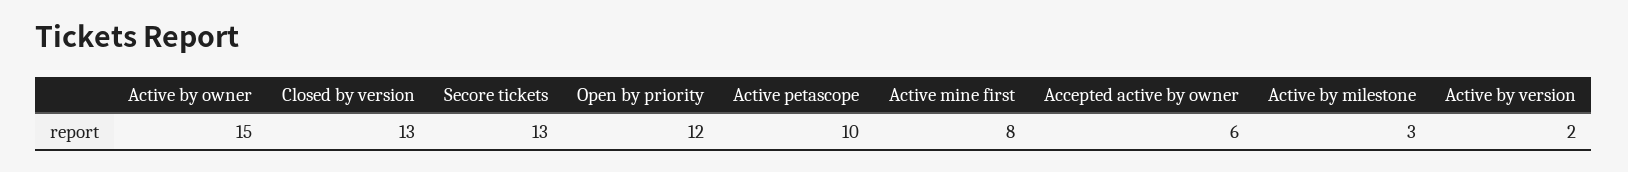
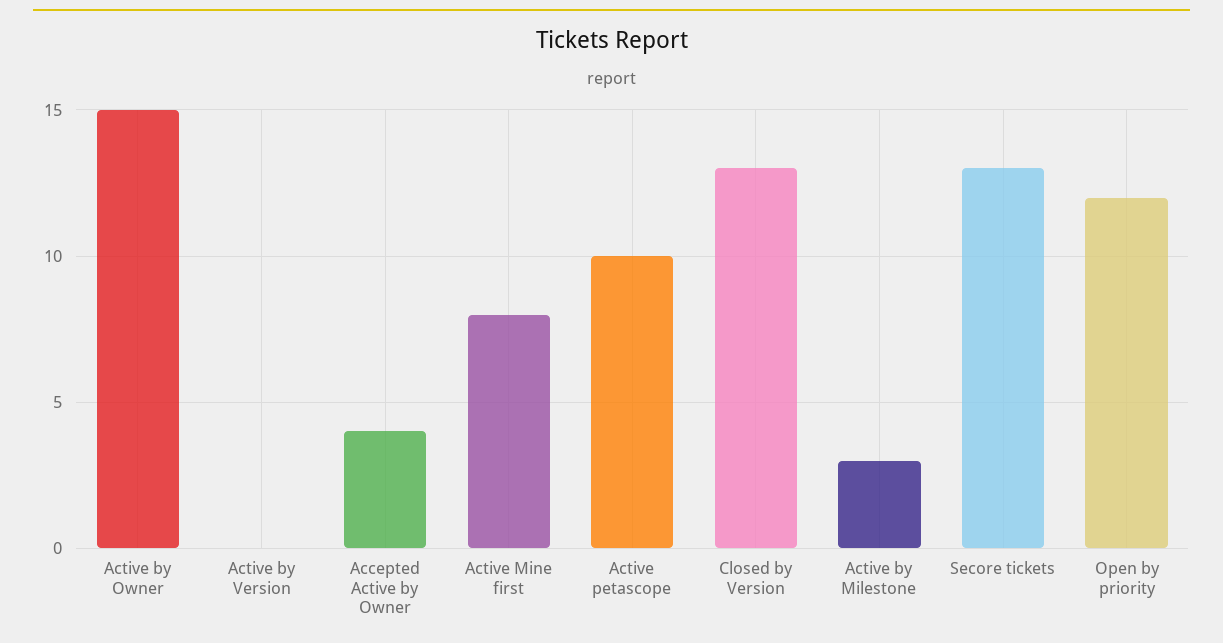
Accepted active by owner: 6 -> 4
Active by version: 2 -> 0

